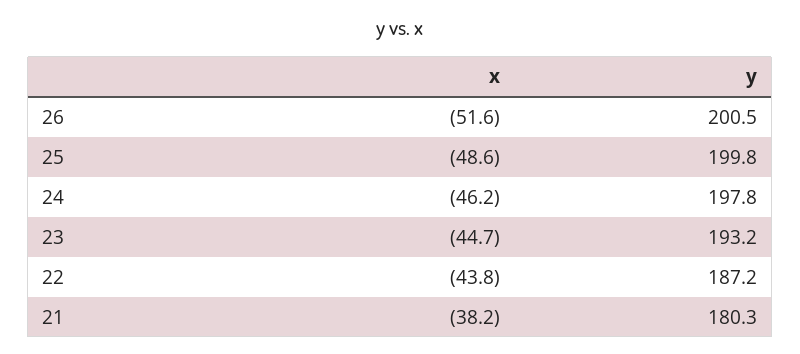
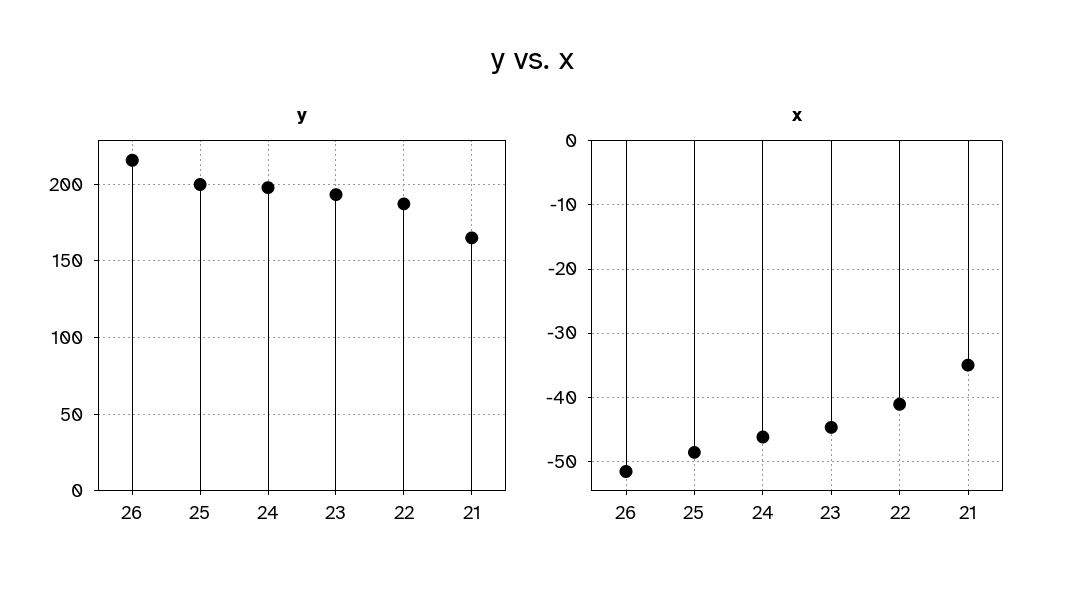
y, 26: 200.5 -> 215
x, 22: -43.8 -> -41
x, 21: -38.2 -> -35
y, 21: 180.3 -> 165

